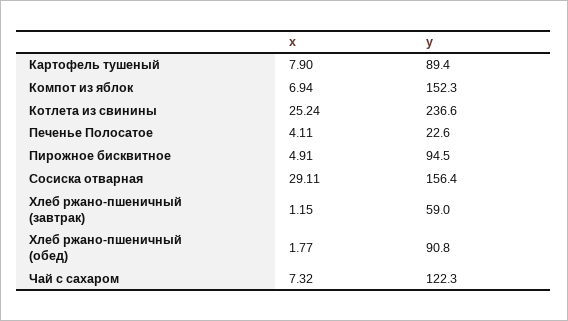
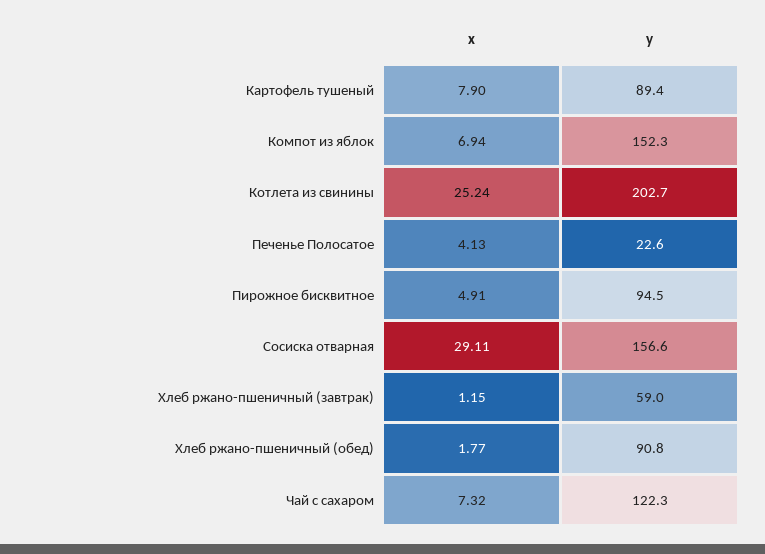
y, Котлета из свинины: 236.6 -> 202.7
x, Печенье Полосатое: 4.11 -> 4.13
y, Сосиска отварная: 156.4 -> 156.6

